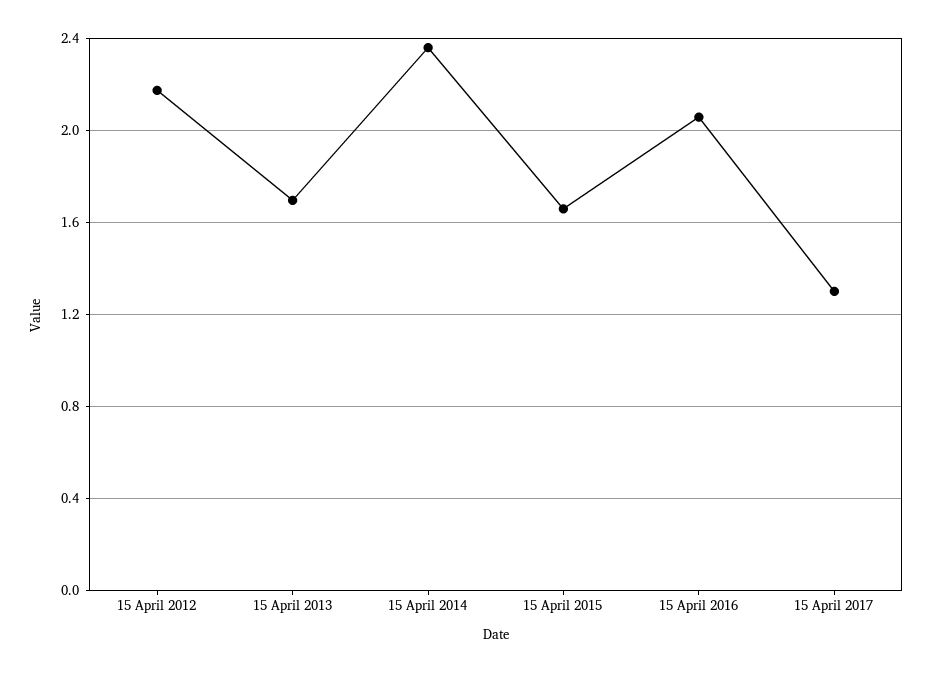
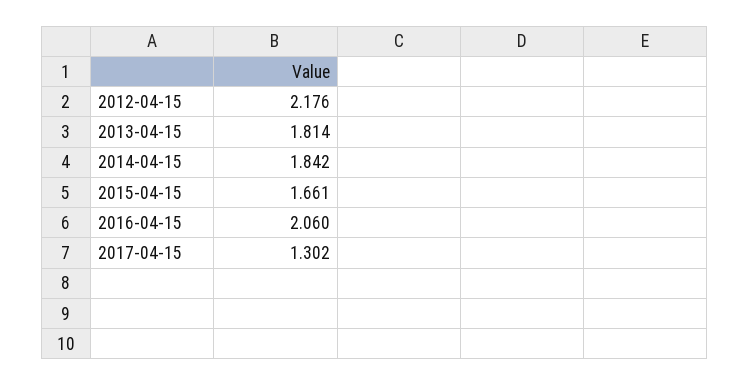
15 April 2013: 1.7 -> 1.814
15 April 2014: 2.35 -> 1.842

